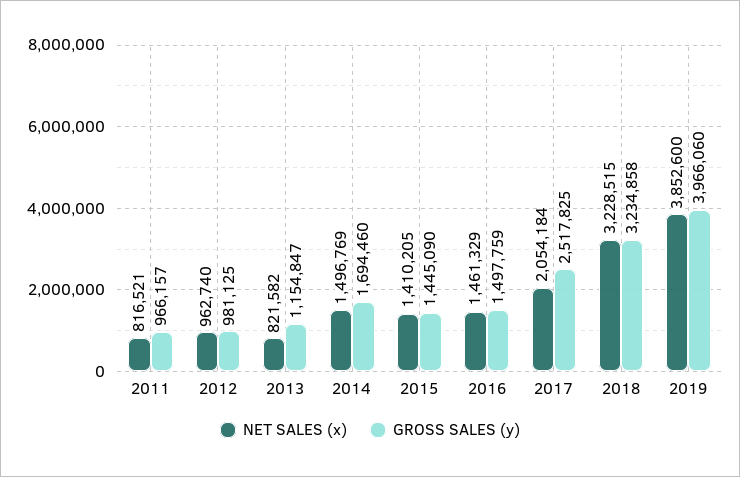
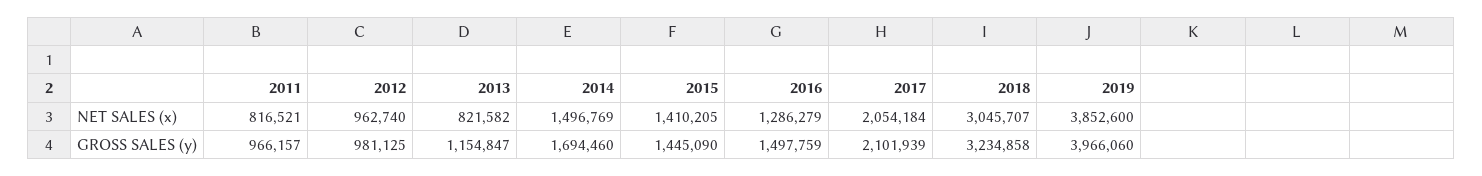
NET SALES (x), 2016: 1461329 -> 1286279
GROSS SALES (y), 2017: 2517825 -> 2101939
NET SALES (x), 2018: 3228515 -> 3045707

